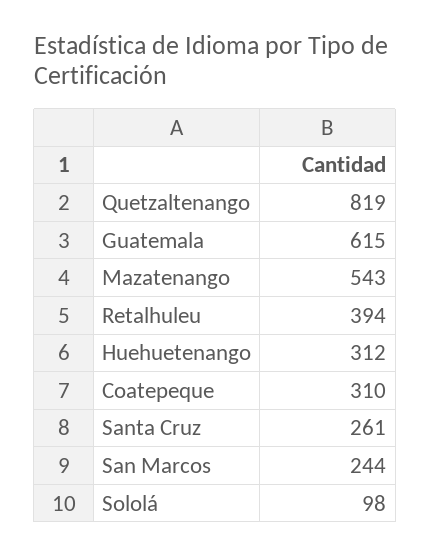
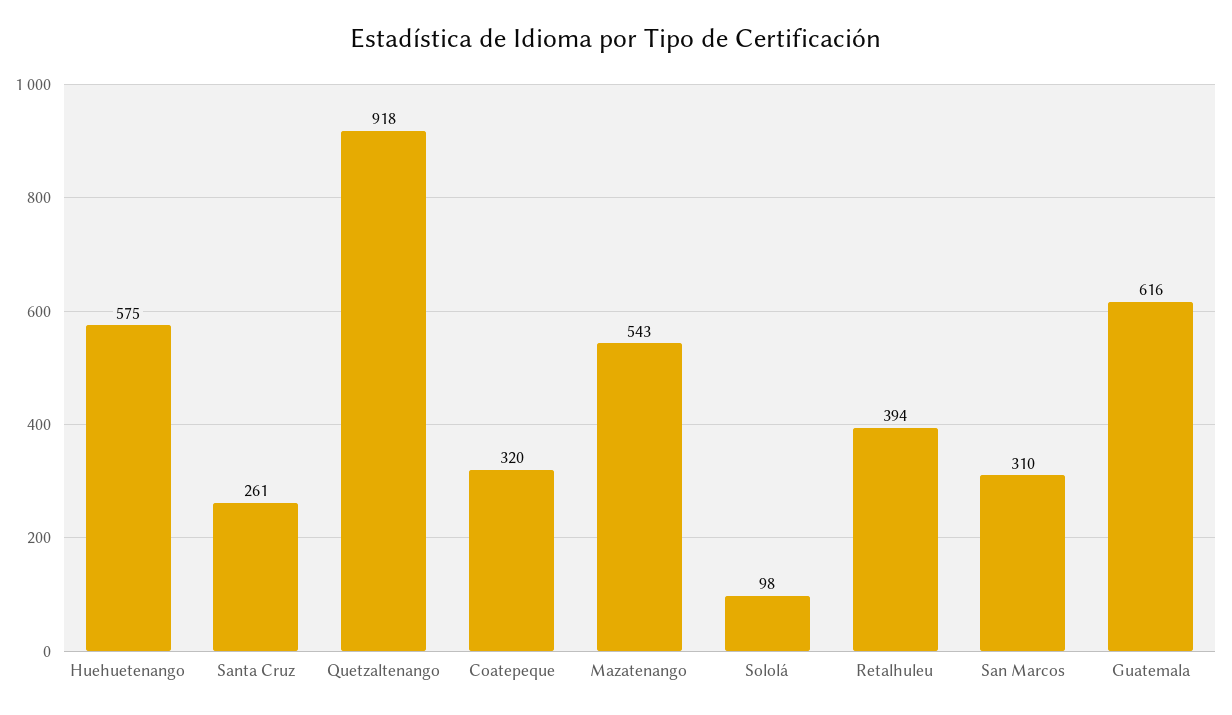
Quetzaltenango: 819 -> 918
Guatemala: 615 -> 616
Huehuetenango: 312 -> 575
Coatepeque: 310 -> 320
San Marcos: 244 -> 310

